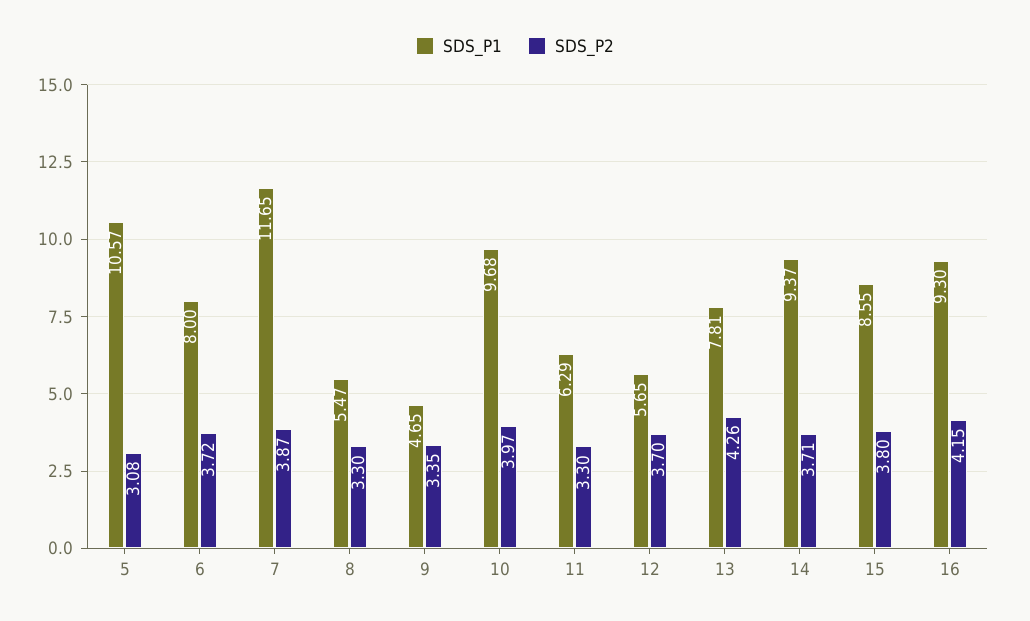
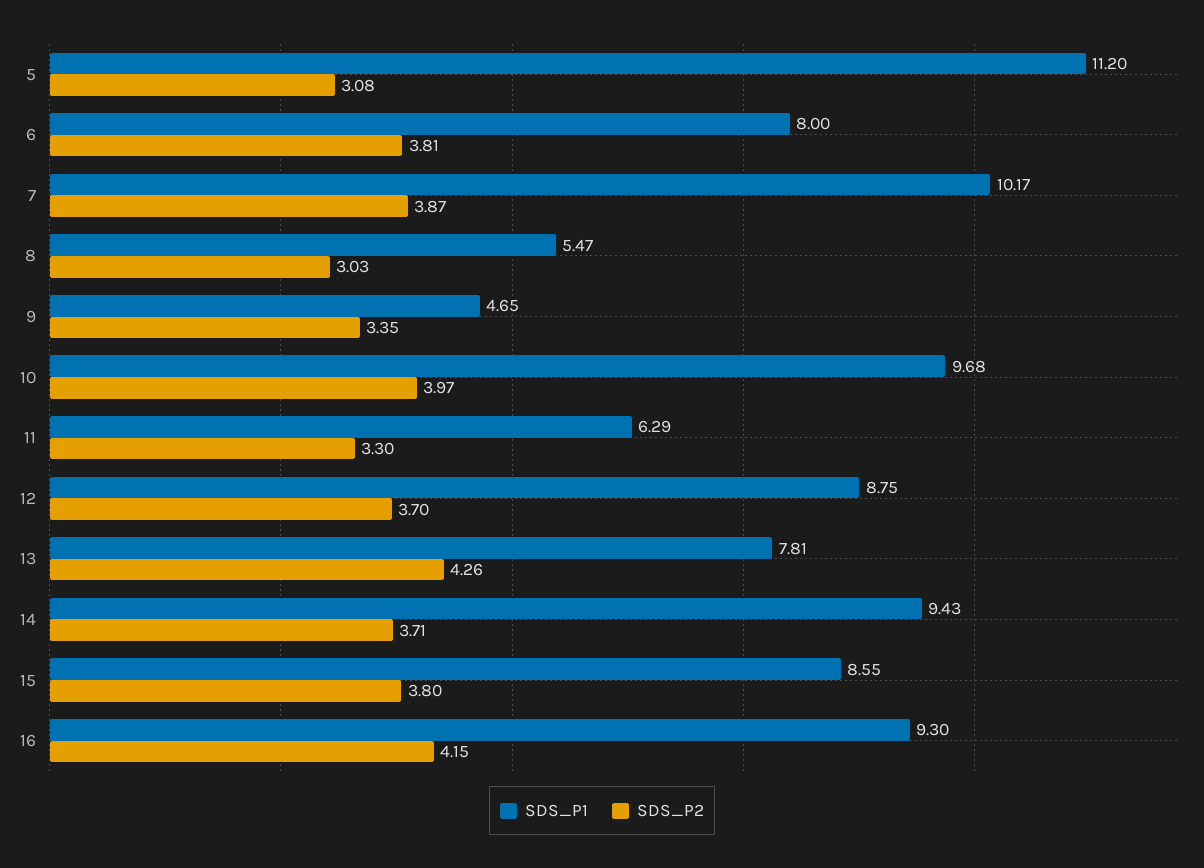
SDS_P1, 5: 10.57 -> 11.2
SDS_P2, 6: 3.72 -> 3.81
SDS_P1, 7: 11.65 -> 10.17
SDS_P2, 8: 3.3 -> 3.03
SDS_P1, 12: 5.65 -> 8.75
SDS_P1, 14: 9.37 -> 9.43

